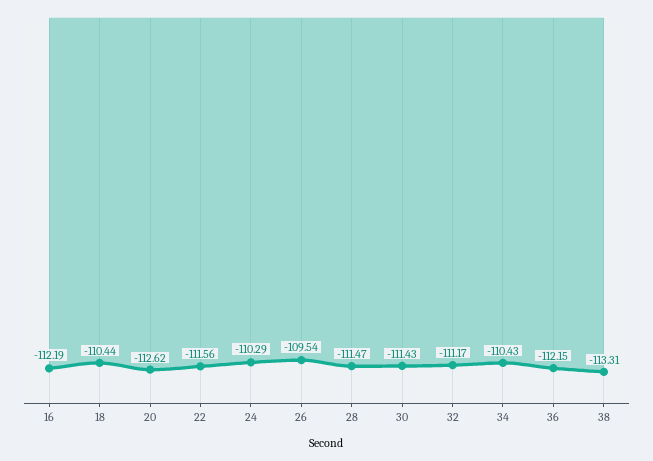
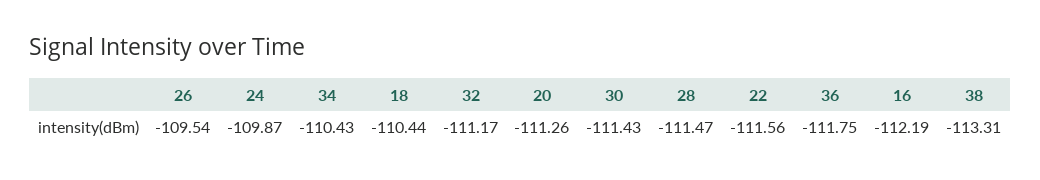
20: -112.62 -> -111.26
24: -110.29 -> -109.87
36: -112.15 -> -111.75

